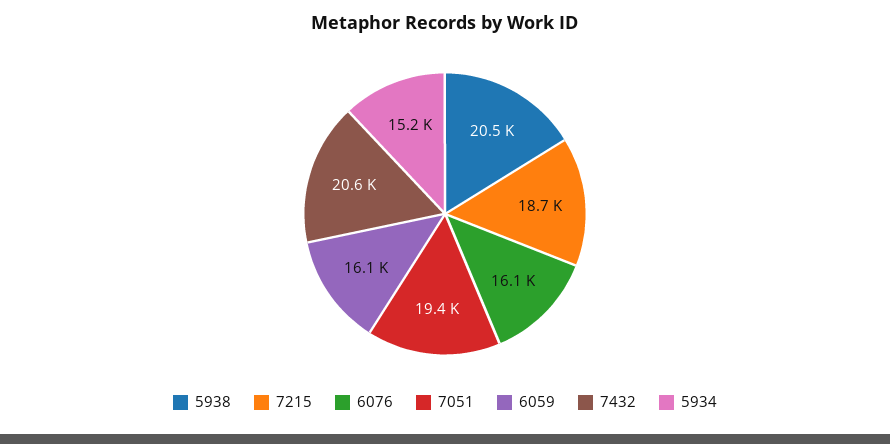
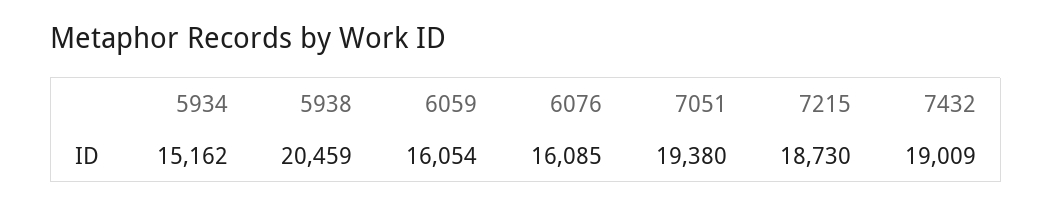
7432: 20600 -> 19009

